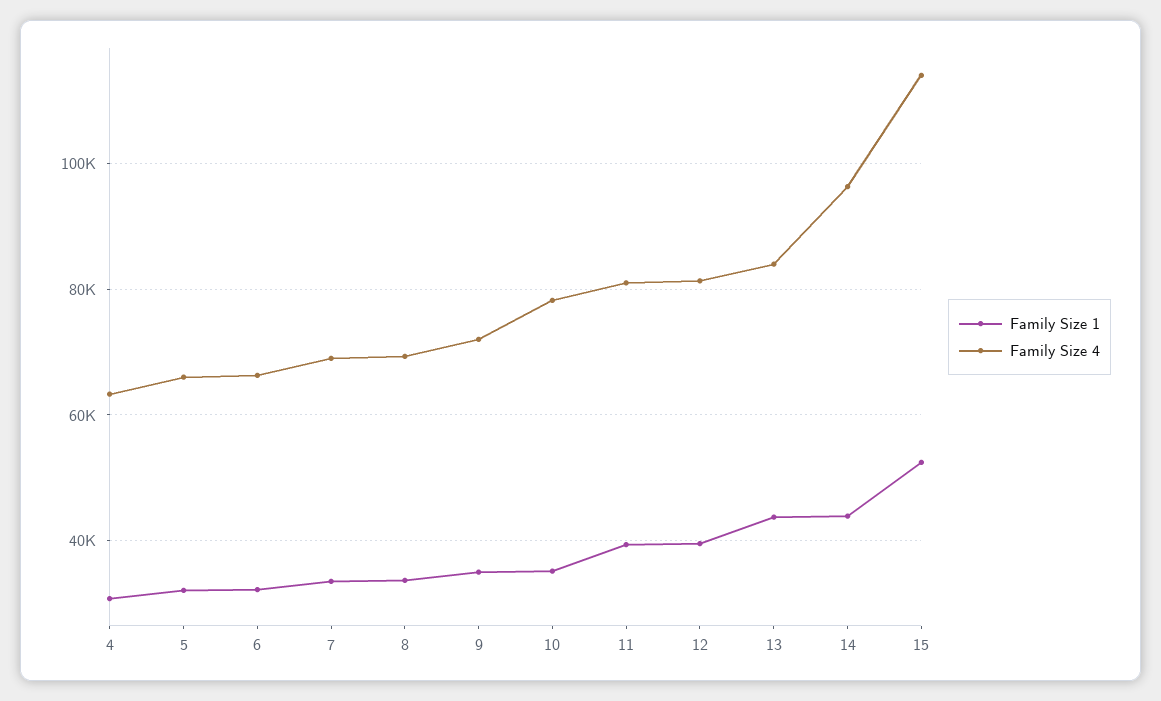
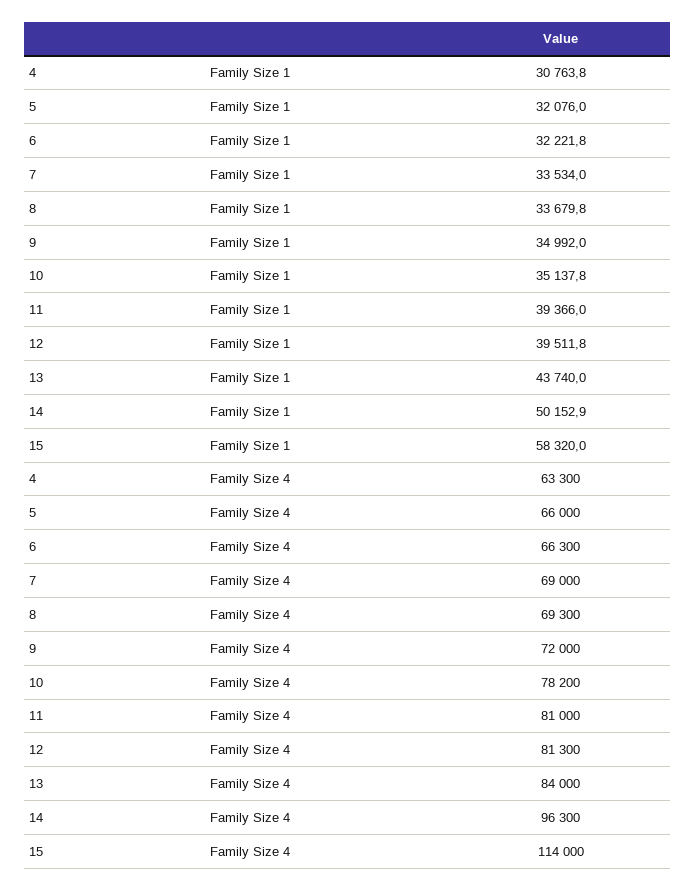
Family Size 1, 14: 44000 -> 50152.9
Family Size 1, 15: 52000 -> 58320

